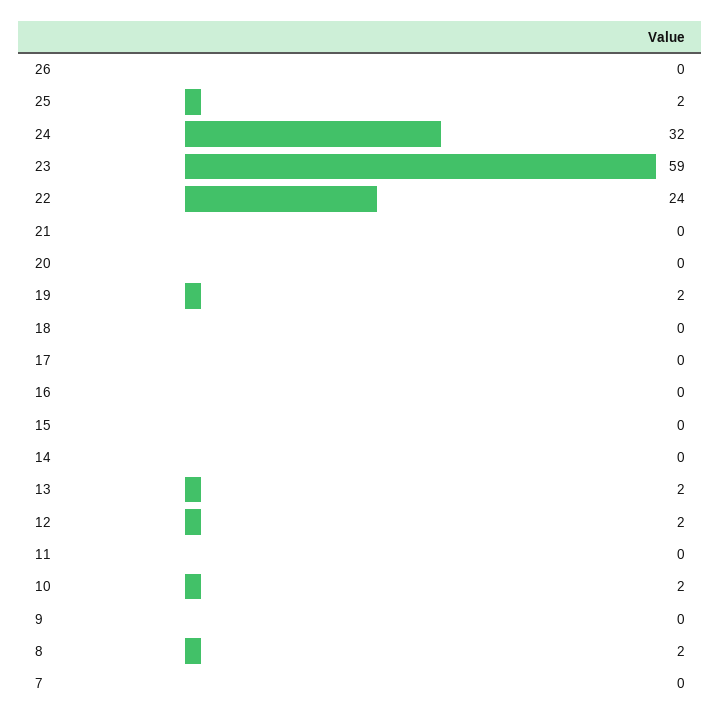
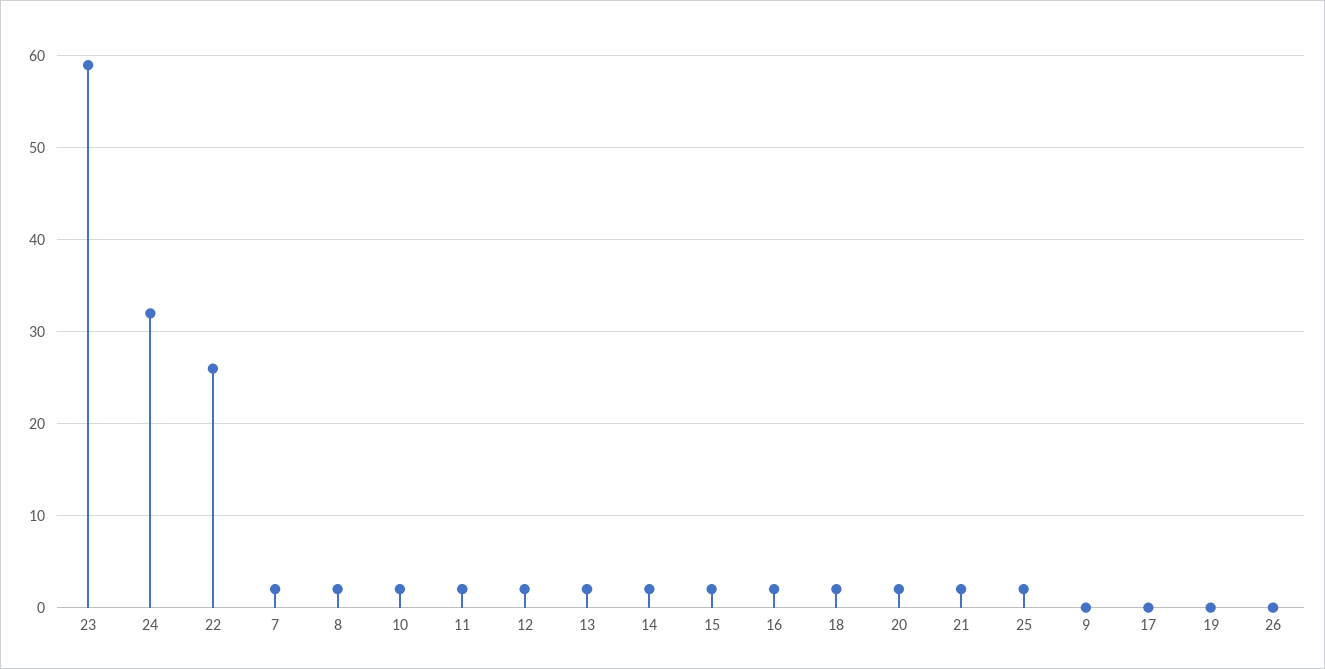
22: 24 -> 26
21: 0 -> 2
20: 0 -> 2
19: 2 -> 0
18: 0 -> 2
16: 0 -> 2
15: 0 -> 2
14: 0 -> 2
11: 0 -> 2
7: 0 -> 2

